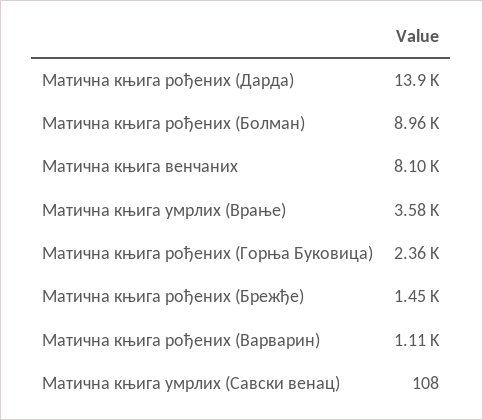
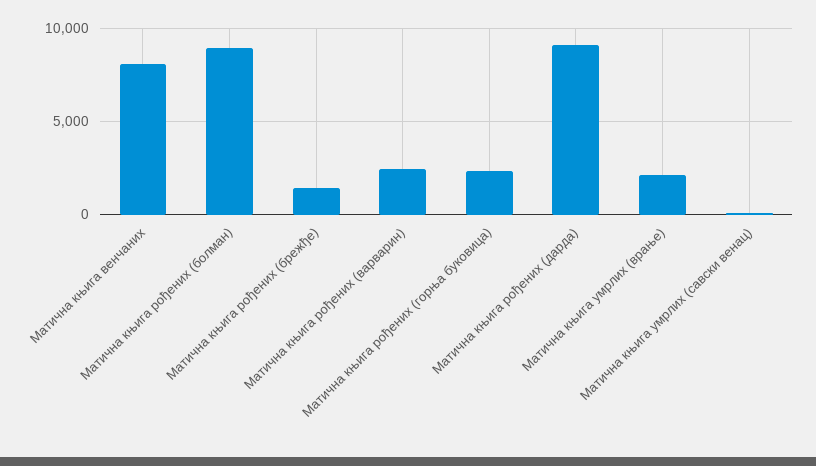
Матична књига рођених (Дарда): 13900 -> 9000
Матична књига умрлих (Врање): 3580 -> 2000
Матична књига рођених (Варварин): 1110 -> 2500

